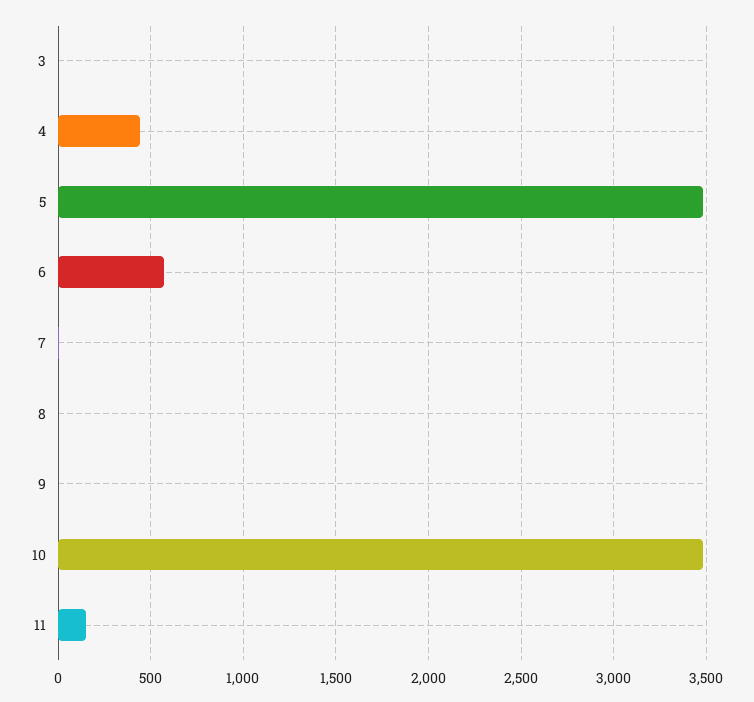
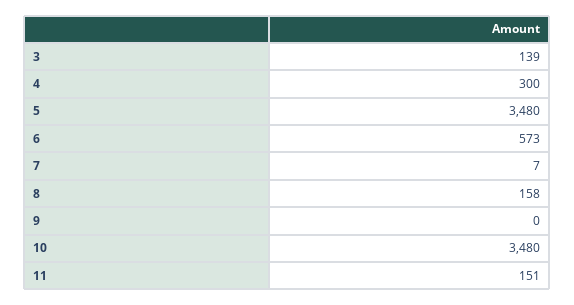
3: 0 -> 139
4: 450 -> 300
8: 0 -> 158

